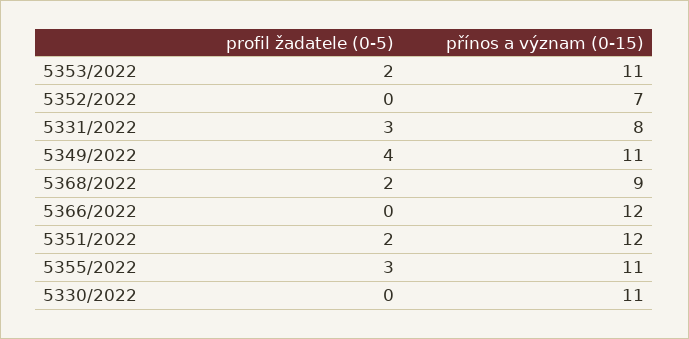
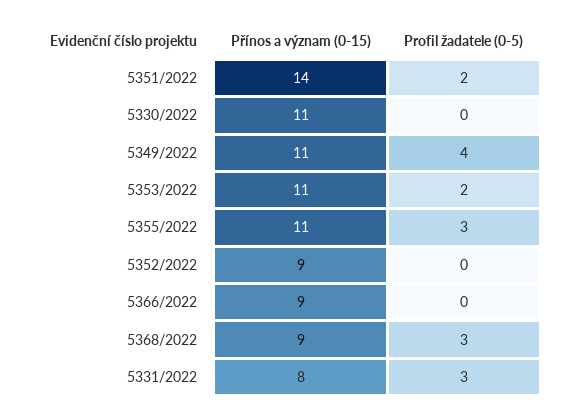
přínos a význam (0-15), 5352/2022: 7 -> 9
profil žadatele (0-5), 5368/2022: 2 -> 3
přínos a význam (0-15), 5366/2022: 12 -> 9
přínos a význam (0-15), 5351/2022: 12 -> 14

